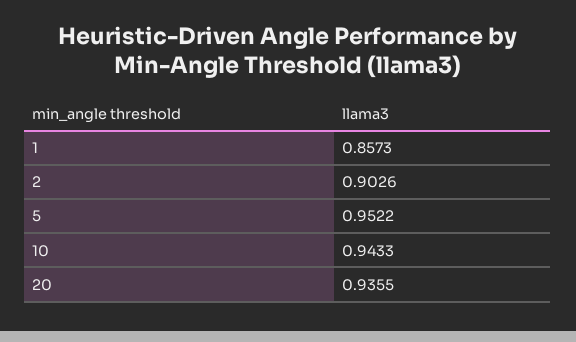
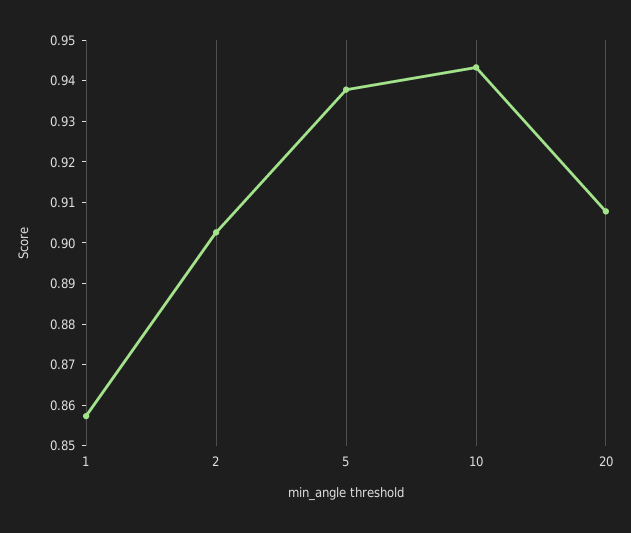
5: 0.9522 -> 0.938
20: 0.9355 -> 0.908

